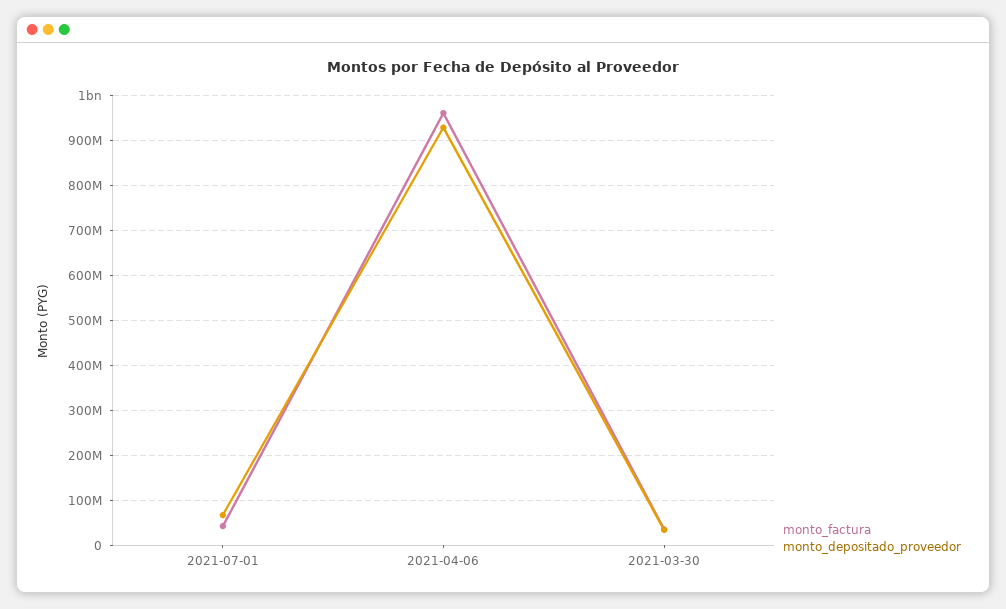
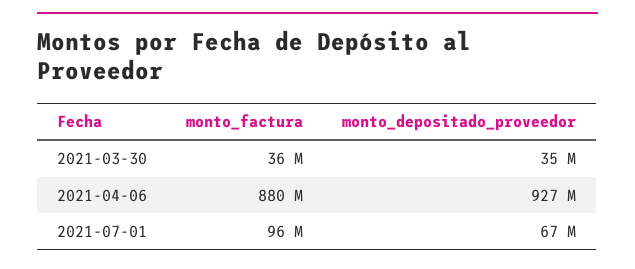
monto_factura, 2021-07-01: 40000000 -> 96000000
monto_factura, 2021-04-06: 960000000 -> 880000000

